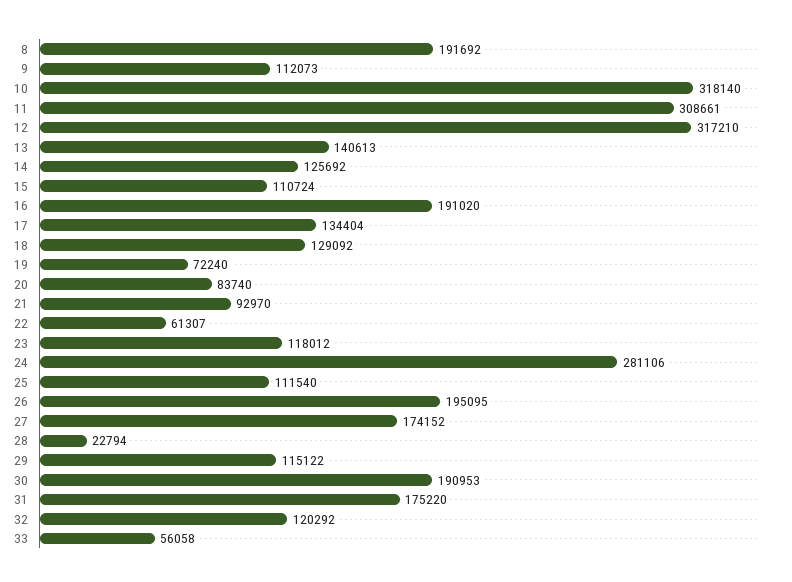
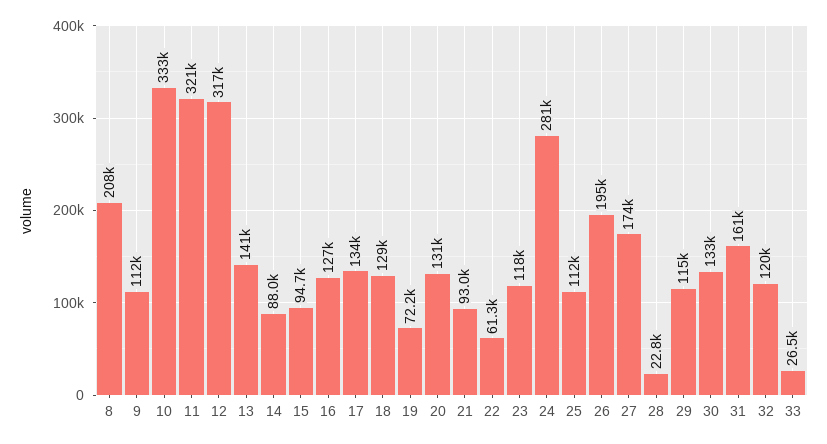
8: 191692 -> 208000
10: 318140 -> 333000
11: 308661 -> 321000
14: 125692 -> 88000
15: 110724 -> 94700
16: 191020 -> 127000
20: 83740 -> 131000
30: 190953 -> 133000
31: 175220 -> 161000
33: 56058 -> 26500

